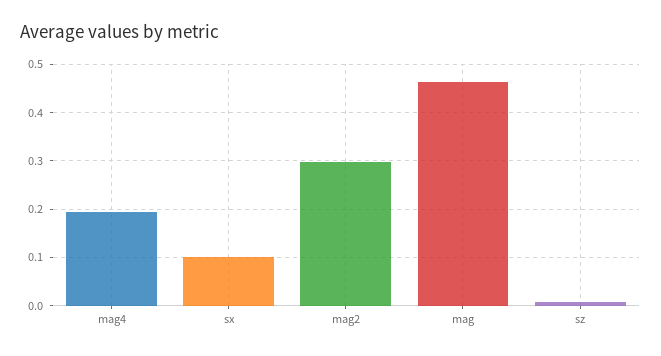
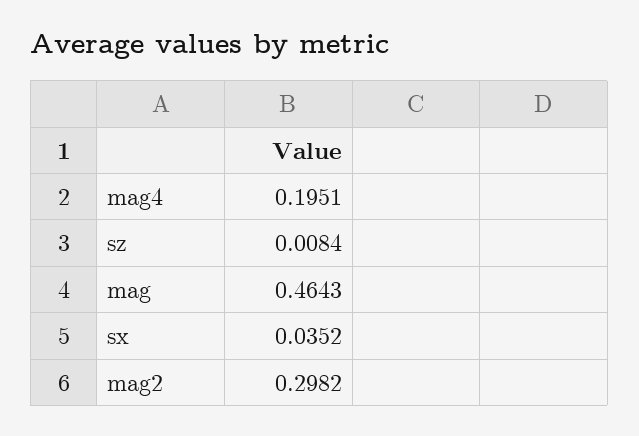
sx: 0.1 -> 0.0352

